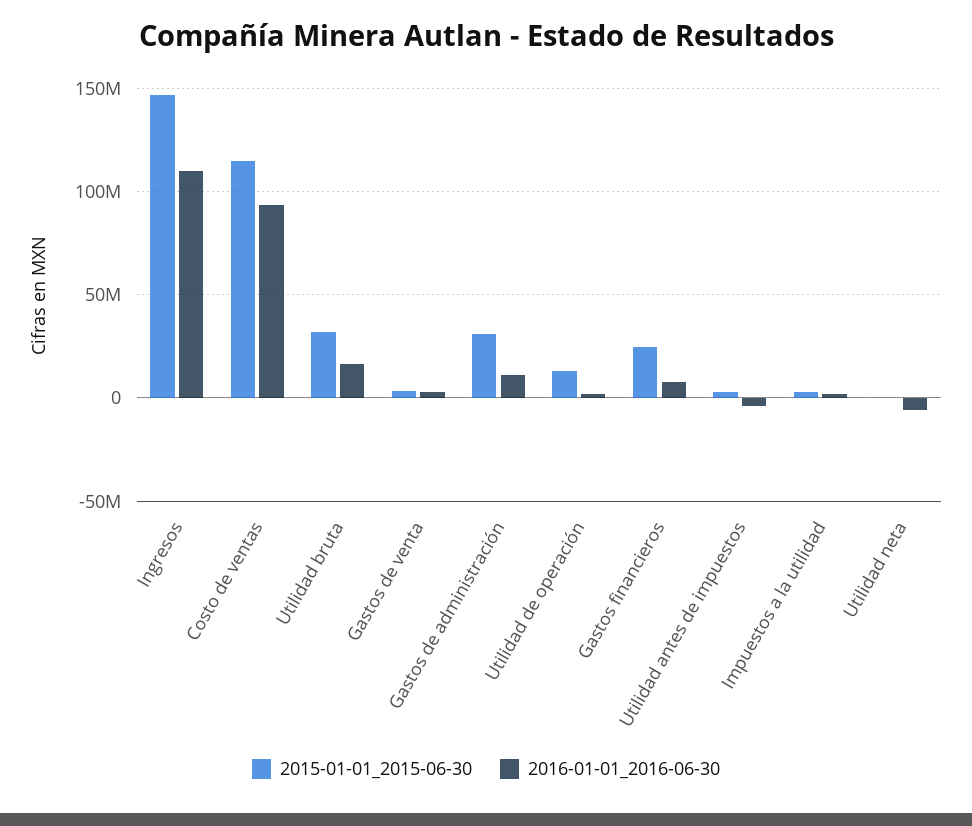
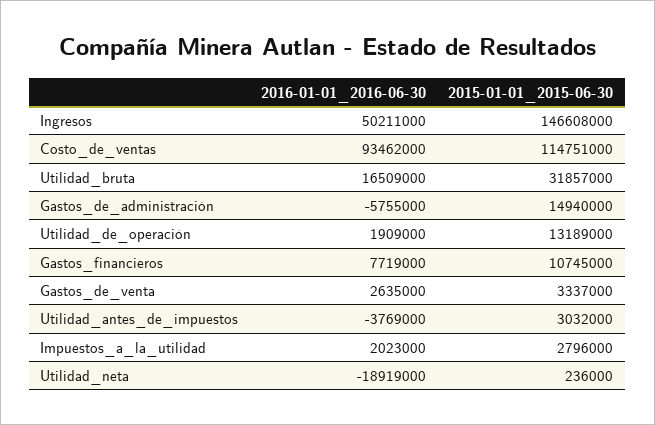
2016-01-01_2016-06-30, Ingresos: 110000000 -> 50211000
2015-01-01_2015-06-30, Gastos de administración: 30000000 -> 14940000
2016-01-01_2016-06-30, Gastos de administración: 10000000 -> -5755000
2015-01-01_2015-06-30, Gastos financieros: 25000000 -> 10745000
2016-01-01_2016-06-30, Utilidad neta: -5000000 -> -18919000

